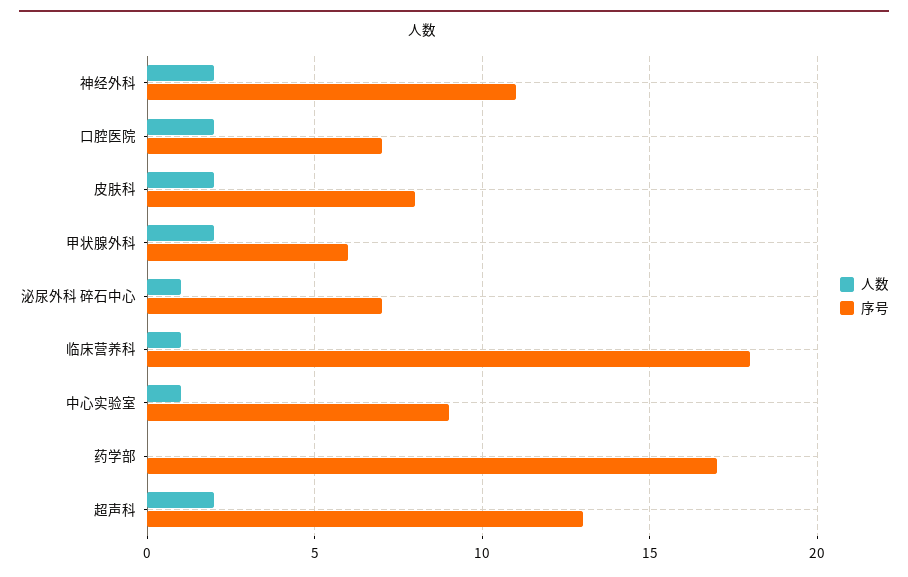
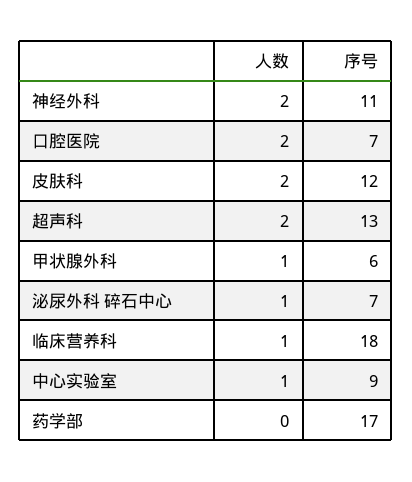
序号, 皮肤科: 8 -> 12
人数, 甲状腺外科: 2 -> 1

